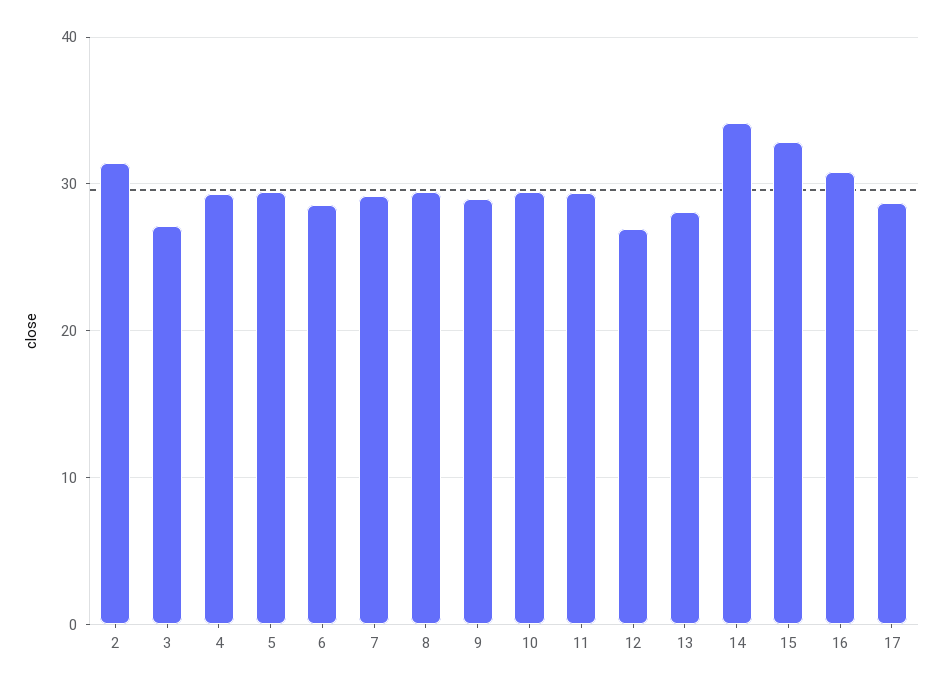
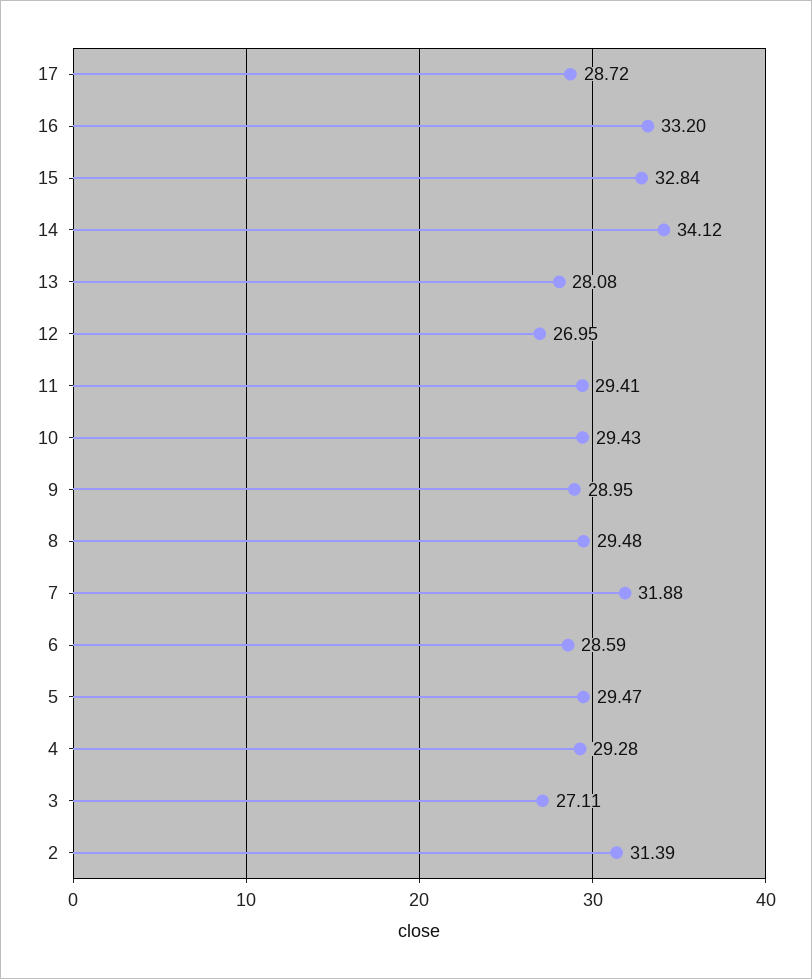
7: 29 -> 31.88
16: 31 -> 33.2

